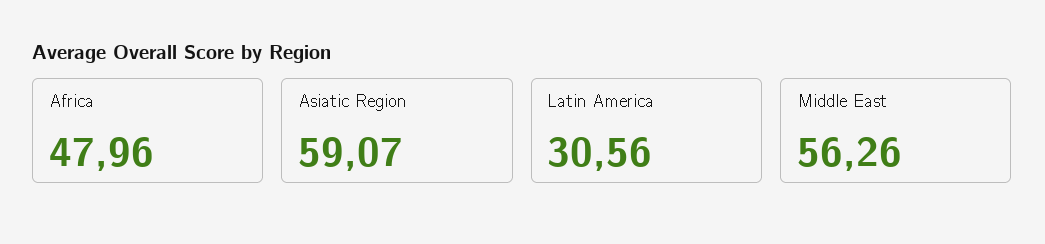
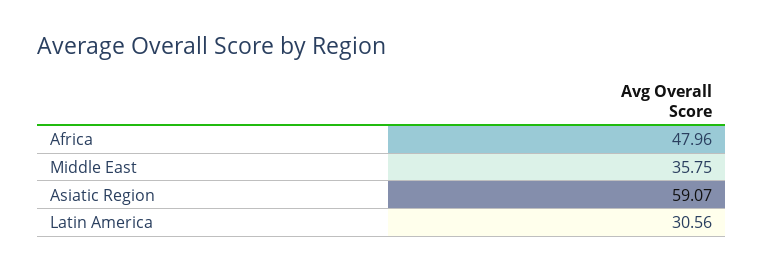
Middle East: 56.26 -> 35.75

